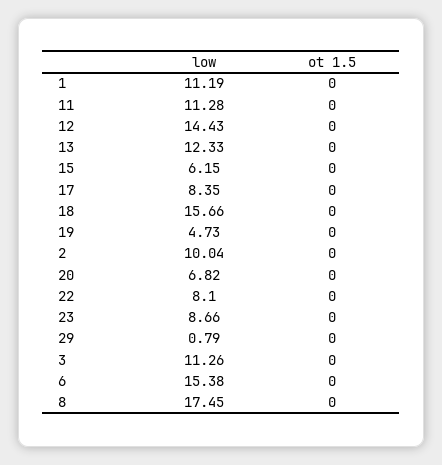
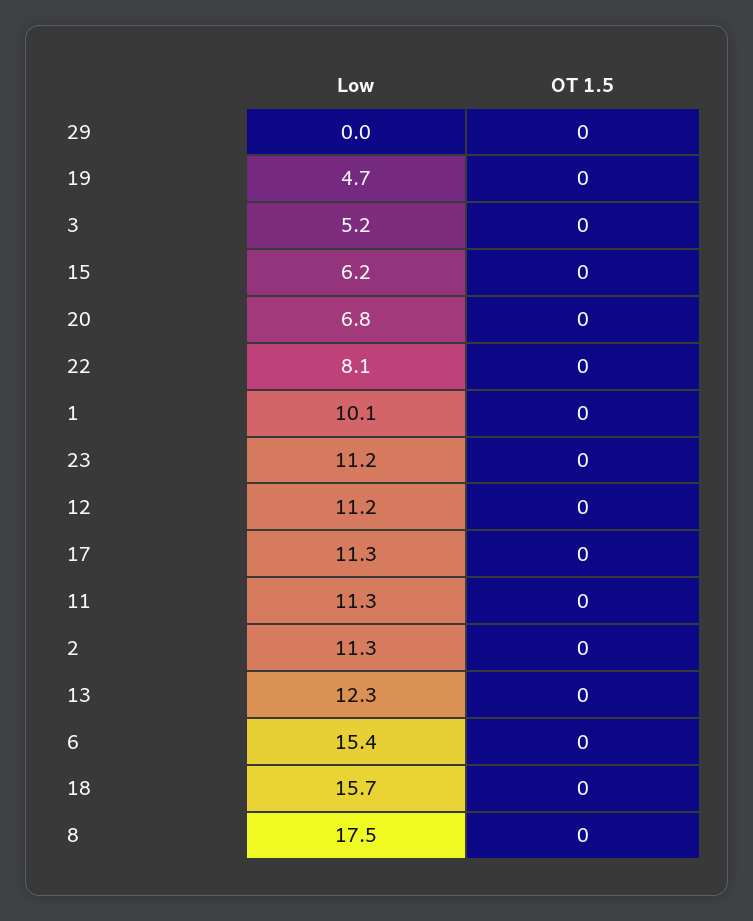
low, 1: 11.19 -> 10.1
low, 12: 14.43 -> 11.2
low, 17: 8.35 -> 11.3
low, 2: 10.04 -> 11.3
low, 23: 8.66 -> 11.2
low, 29: 0.79 -> 0
low, 3: 11.26 -> 5.2

